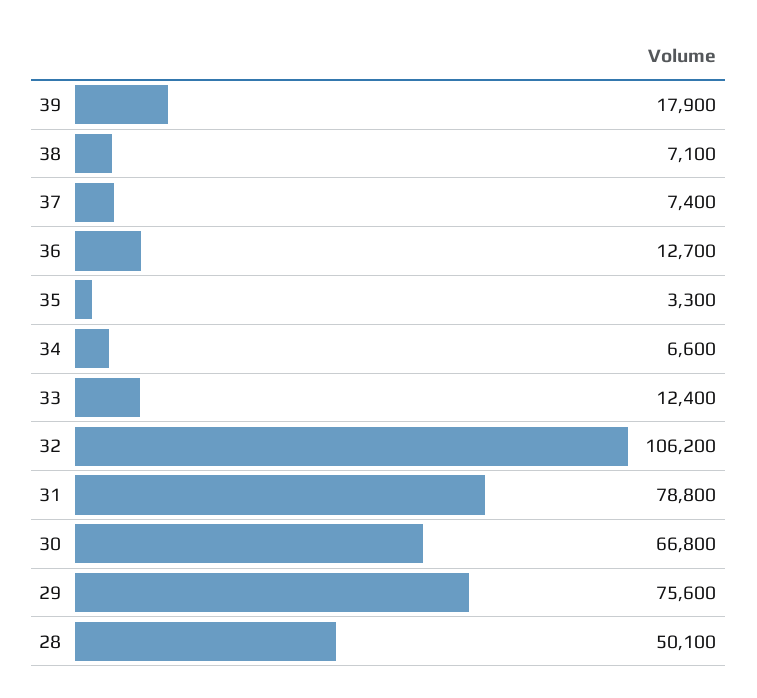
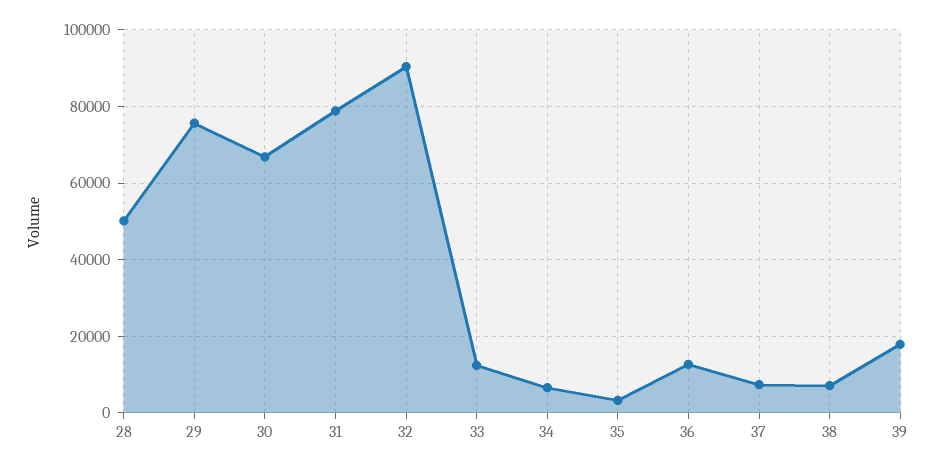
32: 106200 -> 90000

